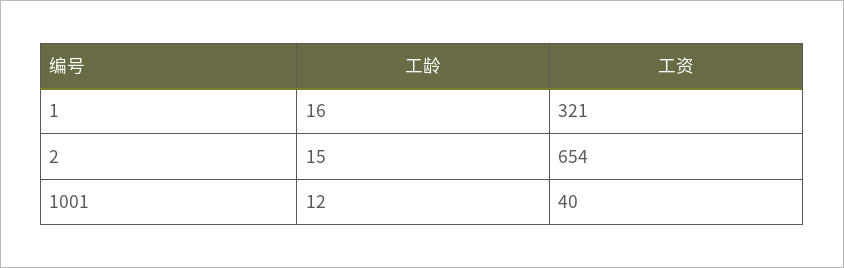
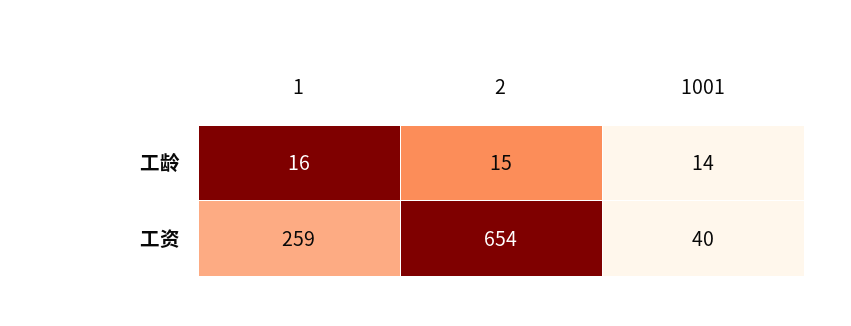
工资, 1: 321 -> 259
工龄, 1001: 12 -> 14

